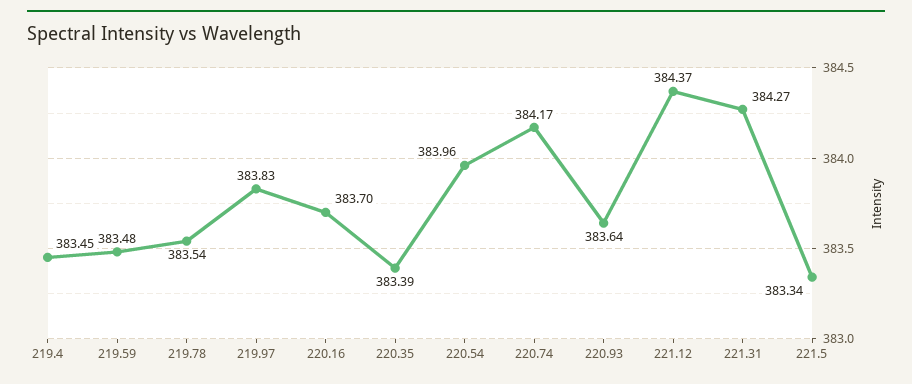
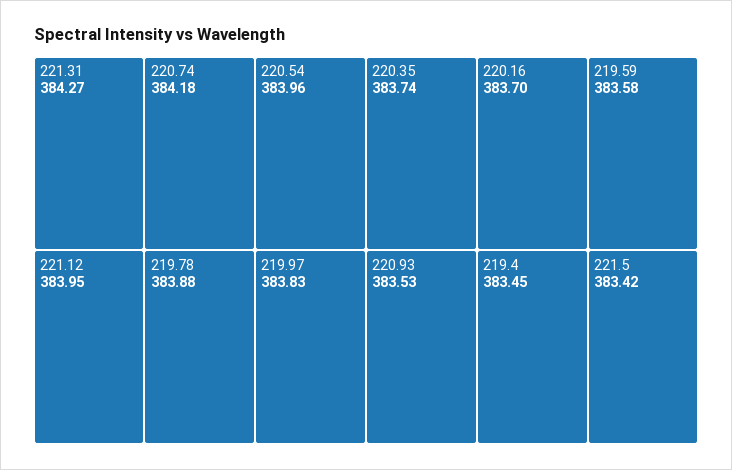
219.59: 383.48 -> 383.58
219.78: 383.54 -> 383.88
220.35: 383.39 -> 383.74
220.74: 384.17 -> 384.18
220.93: 383.64 -> 383.53
221.12: 384.37 -> 383.95
221.5: 383.34 -> 383.42

